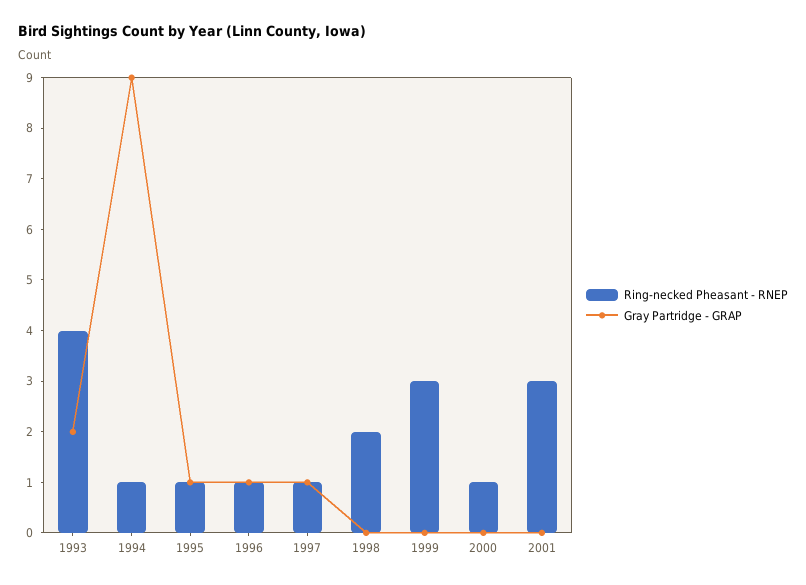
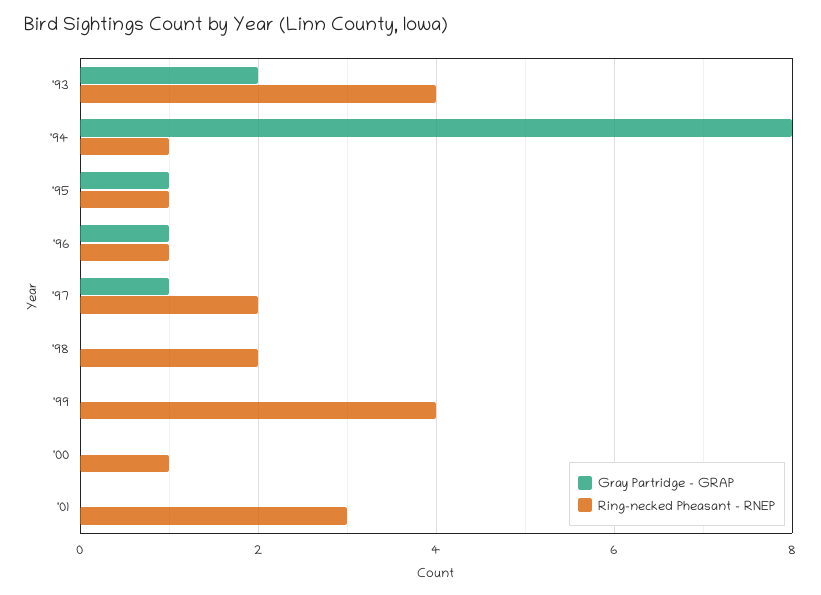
Gray Partridge - GRAP, 1994: 9 -> 8
Ring-necked Pheasant - RNEP, 1997: 1 -> 2
Ring-necked Pheasant - RNEP, 1999: 3 -> 4

